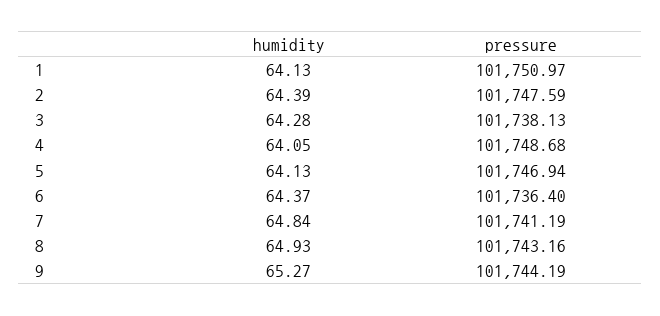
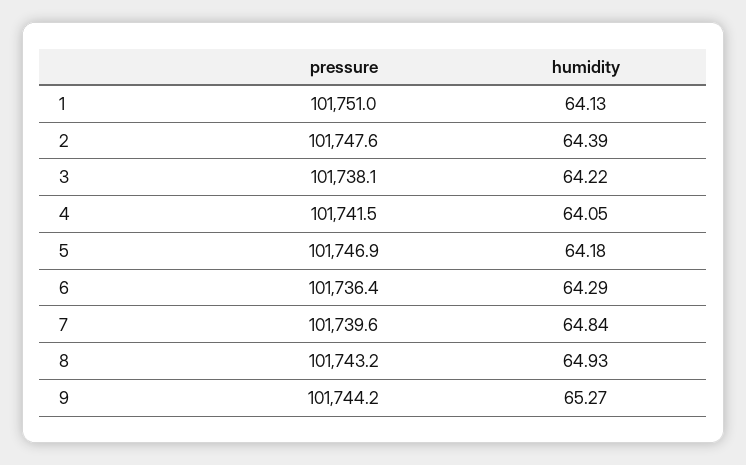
humidity, 3: 64.28 -> 64.22
pressure, 4: 101748.68 -> 101741.5
humidity, 5: 64.13 -> 64.18
humidity, 6: 64.37 -> 64.29
pressure, 7: 101741.19 -> 101739.6

